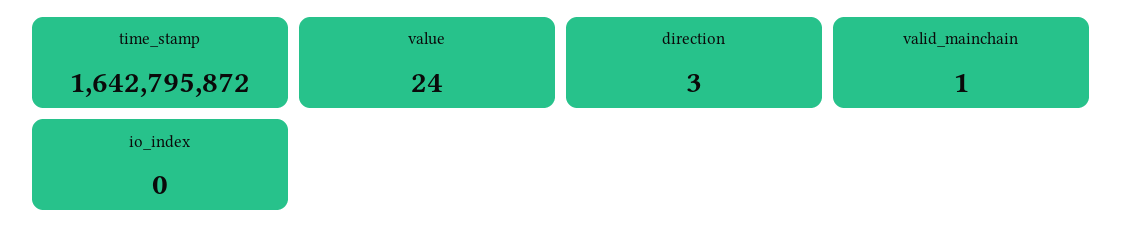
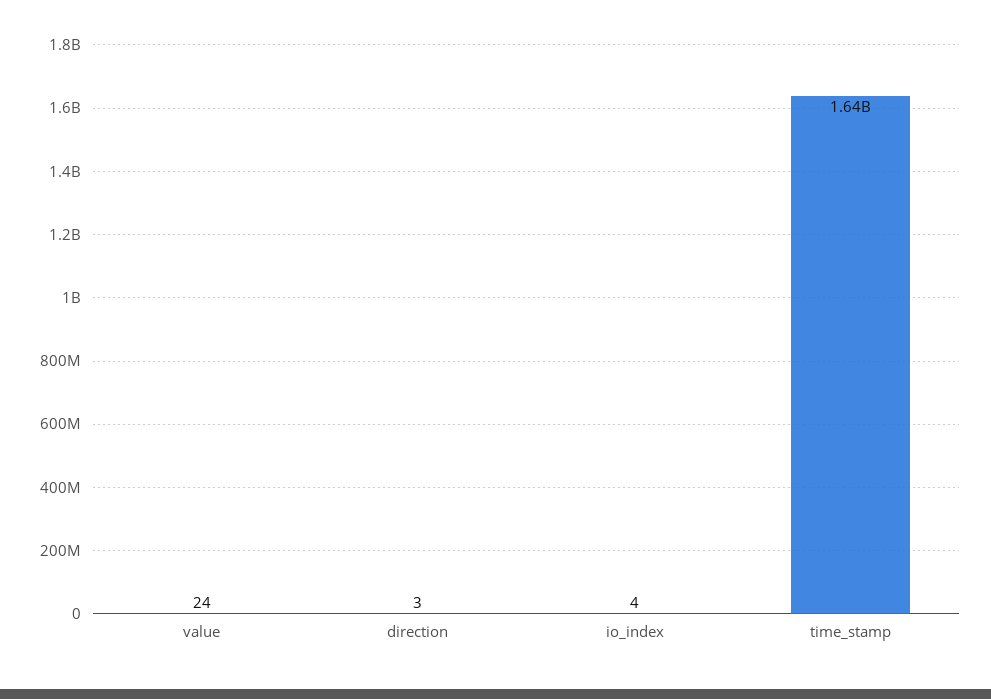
valid_mainchain: 1 -> none
io_index: 0 -> 4

